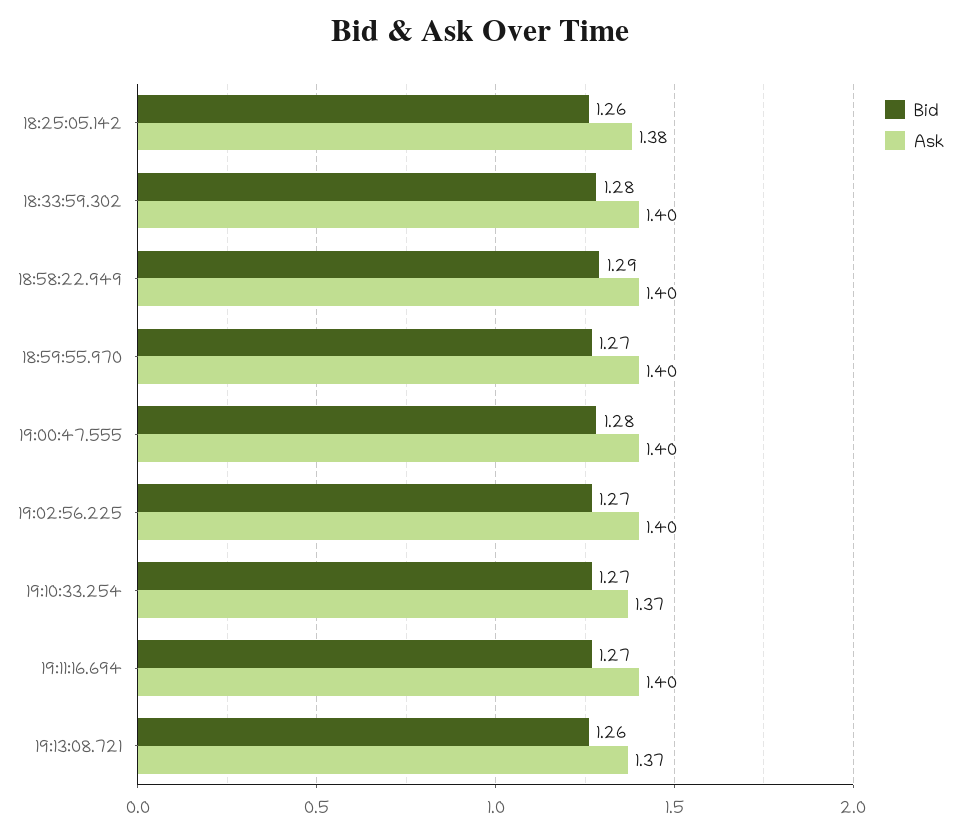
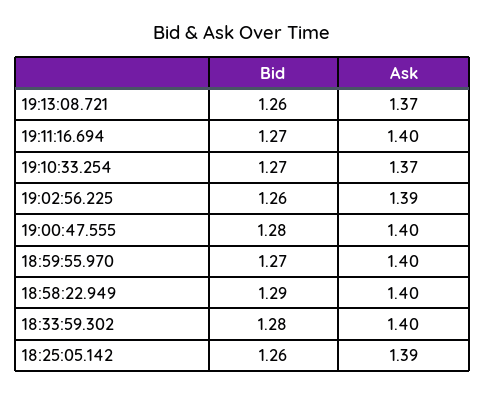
Ask, 18:25:05.142: 1.38 -> 1.39
Bid, 19:02:56.225: 1.27 -> 1.26
Ask, 19:02:56.225: 1.4 -> 1.39

